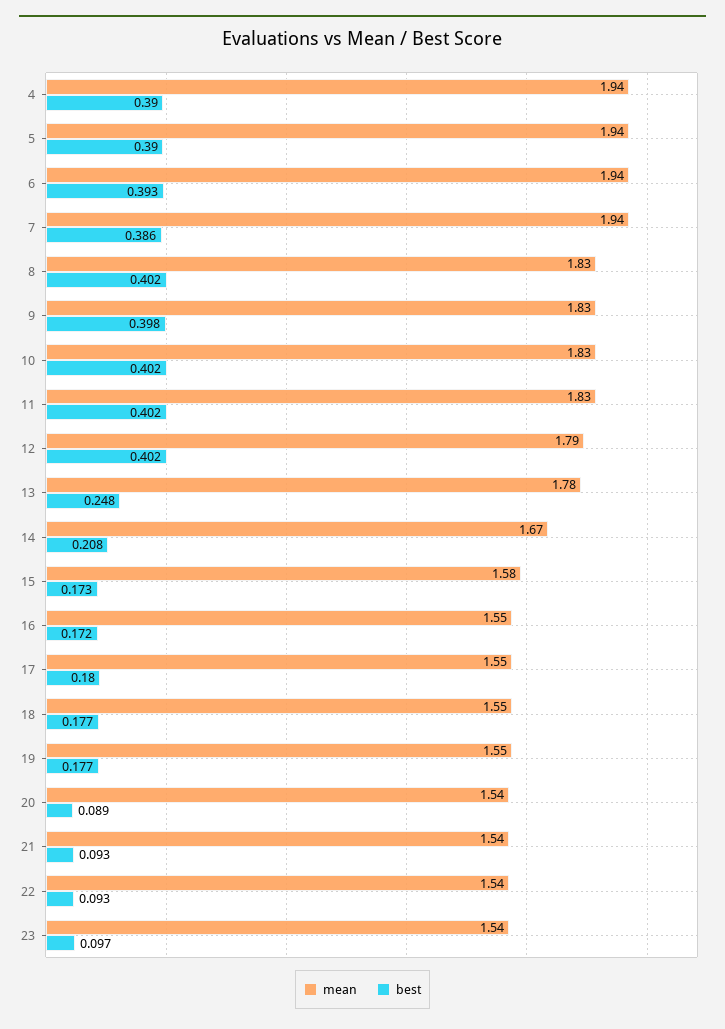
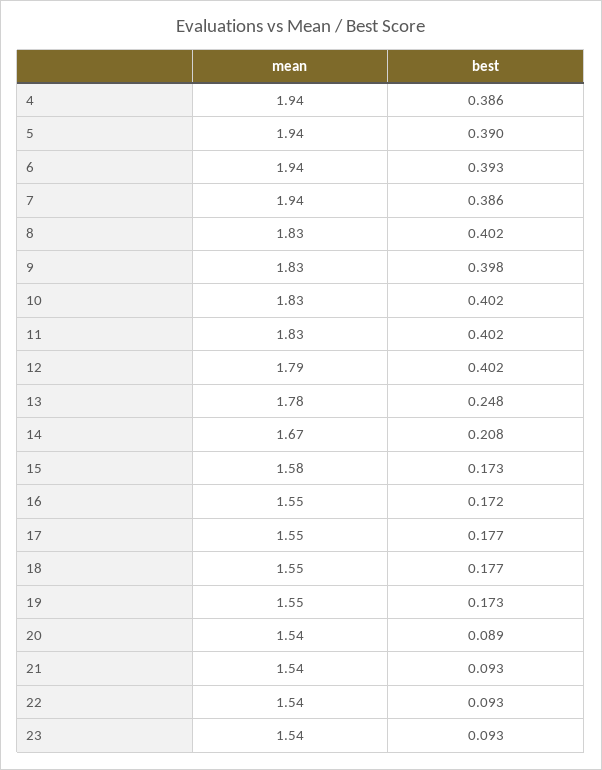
best, 4: 0.39 -> 0.386
best, 17: 0.18 -> 0.177
best, 19: 0.177 -> 0.173
best, 23: 0.097 -> 0.093

